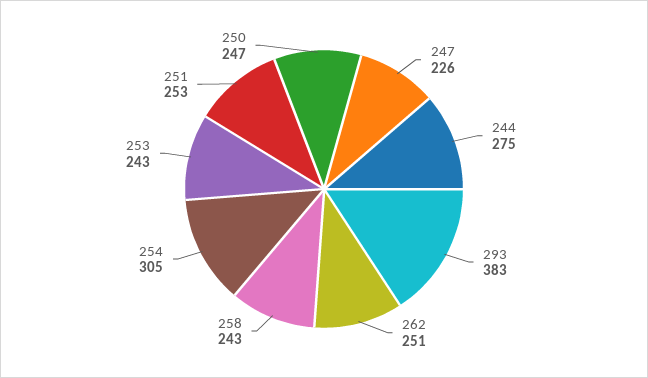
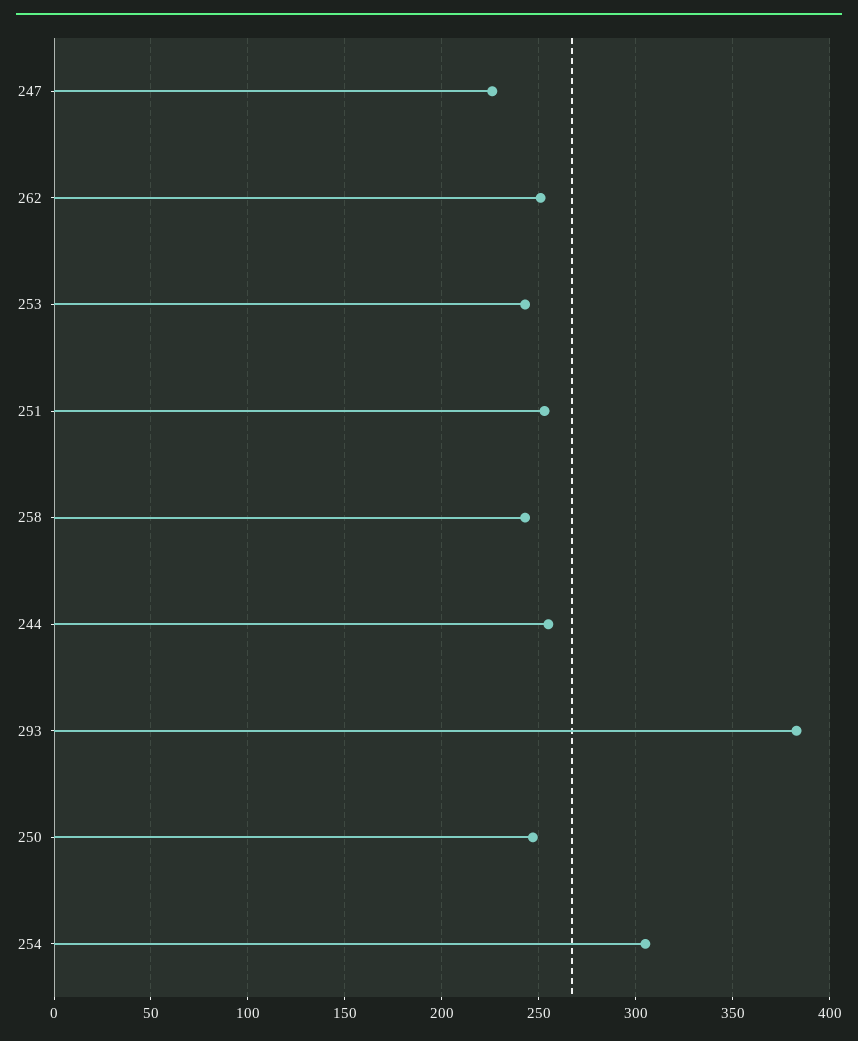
244: 275 -> 255

